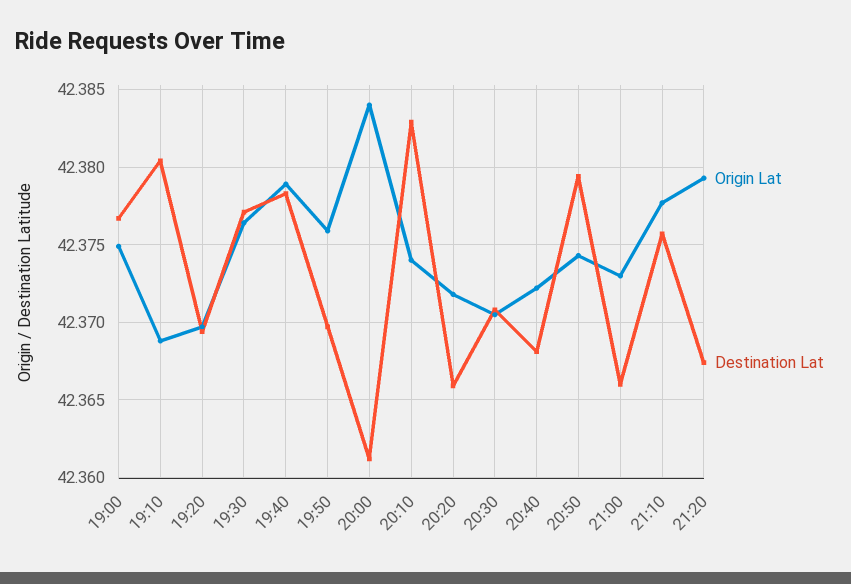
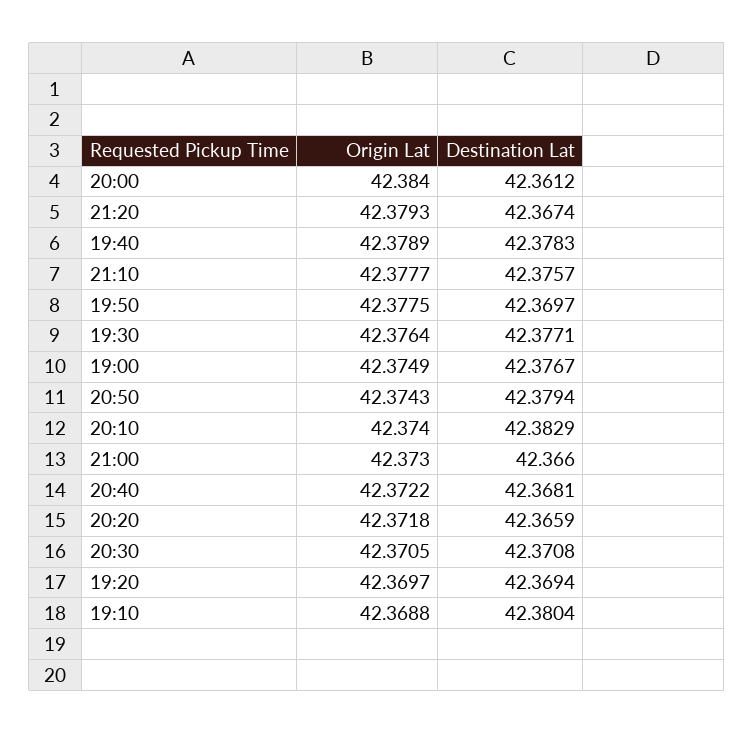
Origin Lat, 19:50: 42.376 -> 42.3775

